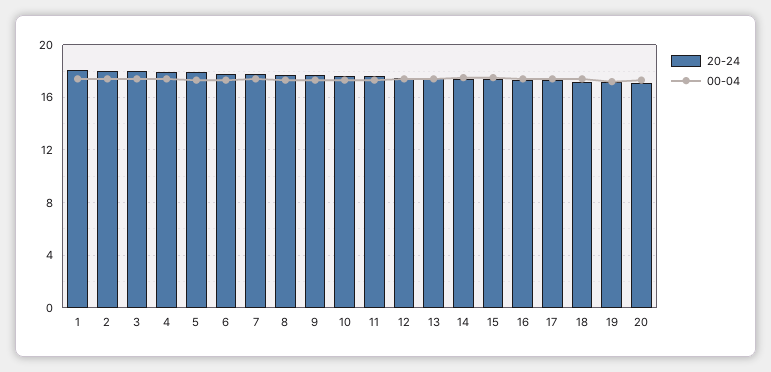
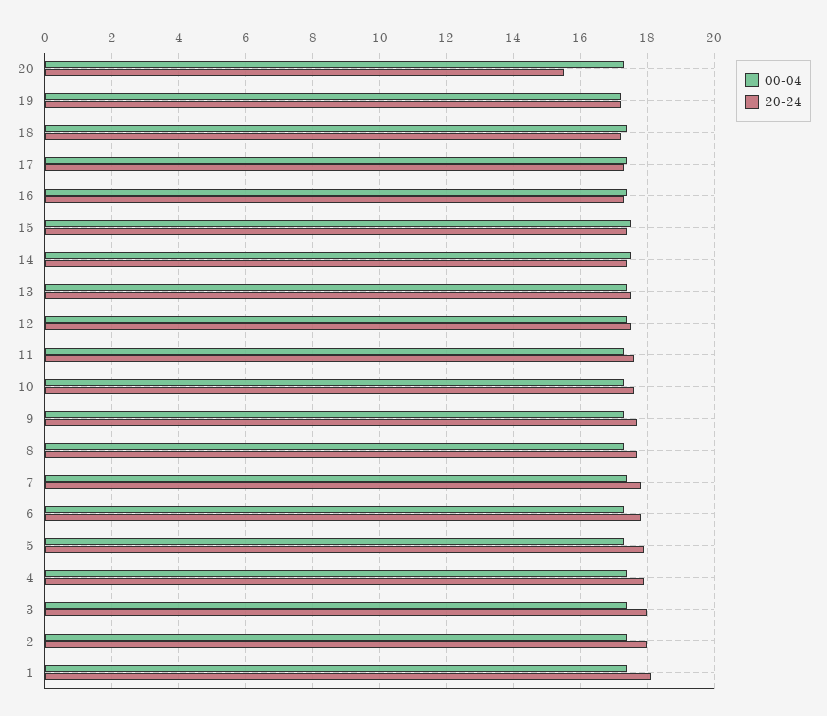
20-24, 20: 17 -> 15.5

